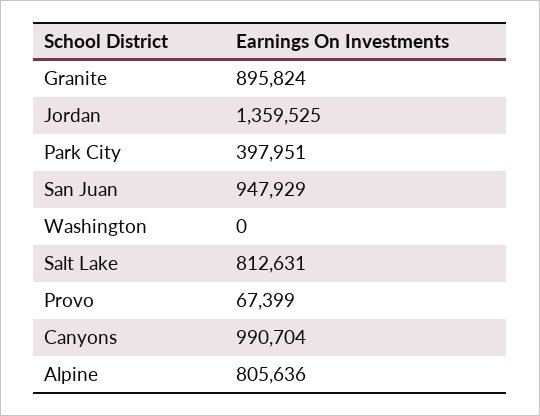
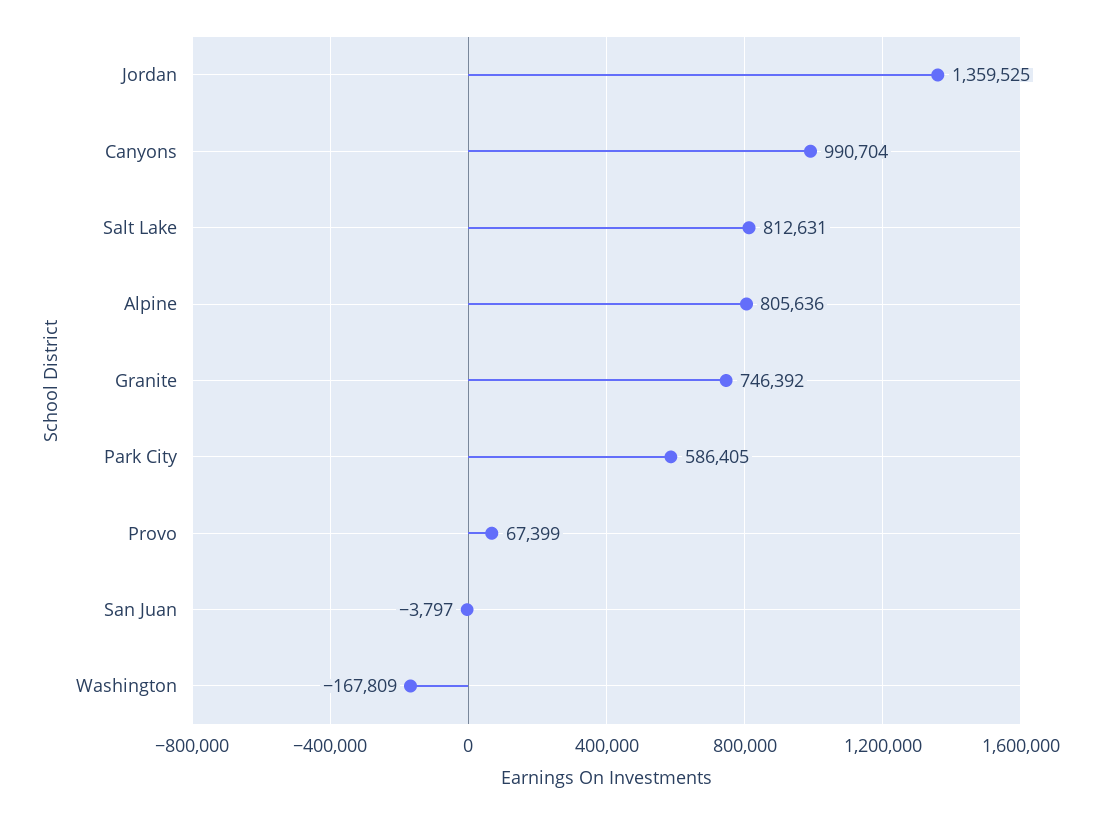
Granite: 895824 -> 746392
Park City: 397951 -> 586405
San Juan: 947929 -> -3797
Washington: 0 -> -167809

